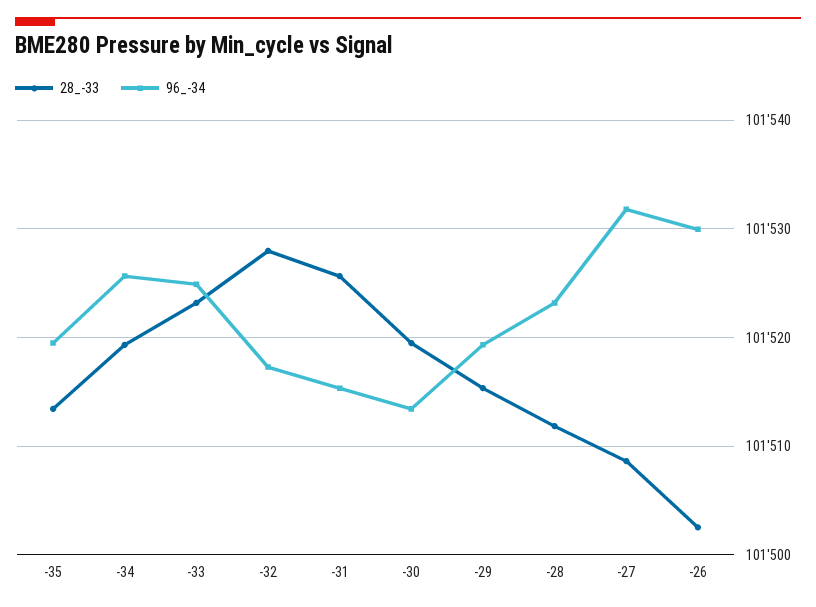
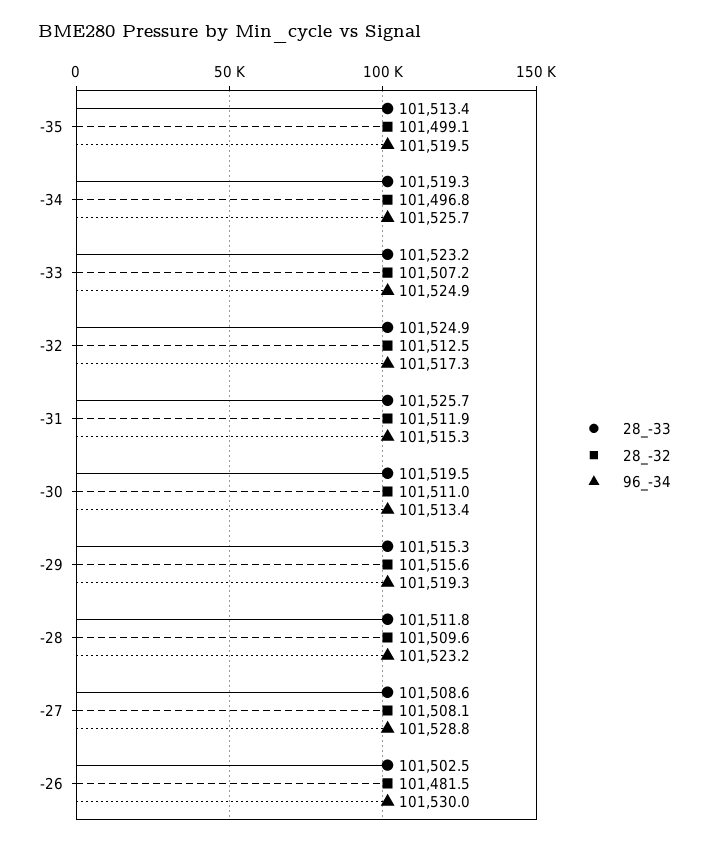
28_-33, -32: 101528 -> 101524.9
96_-34, -27: 101532 -> 101528.8
28_-32, -35: none -> 101499.1
28_-32, -34: none -> 101496.8
28_-32, -33: none -> 101507.2
28_-32, -32: none -> 101512.5
28_-32, -31: none -> 101511.9
28_-32, -30: none -> 101511
28_-32, -29: none -> 101515.6
28_-32, -28: none -> 101509.6
28_-32, -27: none -> 101508.1
28_-32, -26: none -> 101481.5

